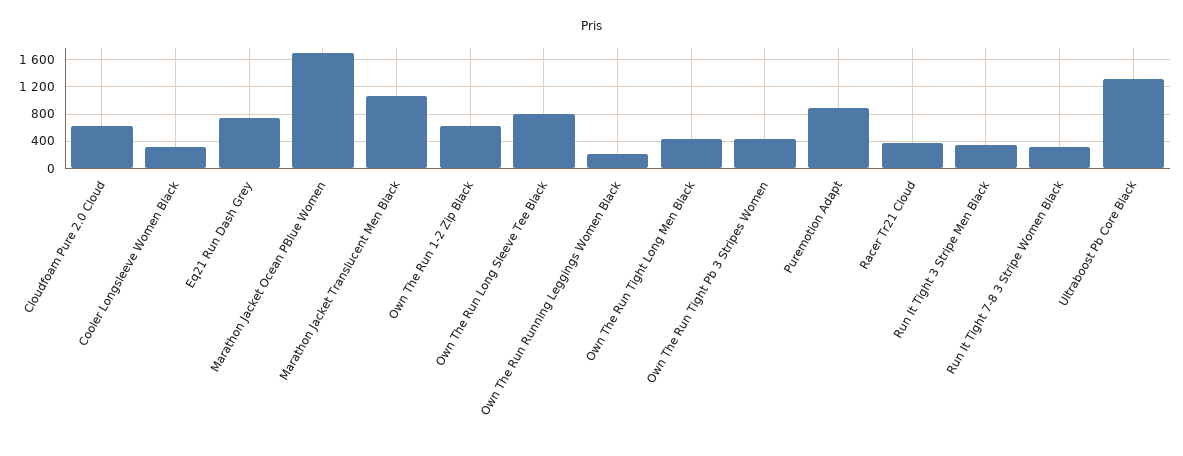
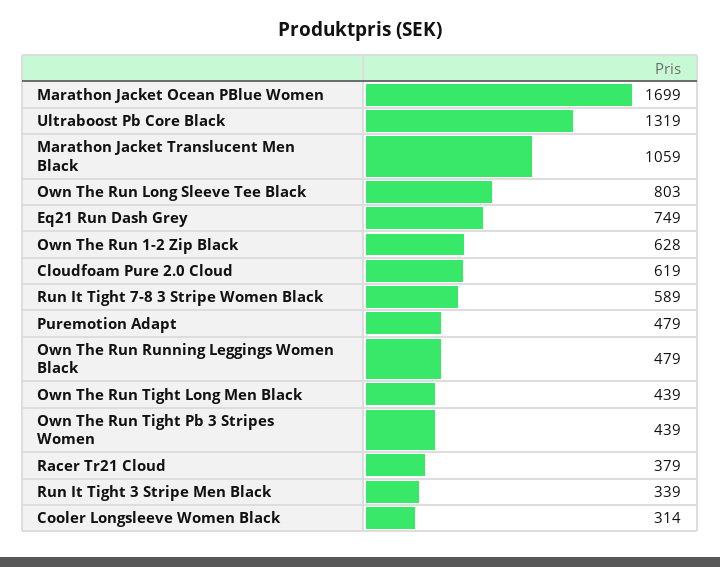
Own The Run Running Leggings Women Black: 200 -> 479
Puremotion Adapt: 900 -> 479
Run It Tight 7-8 3 Stripe Women Black: 300 -> 589

